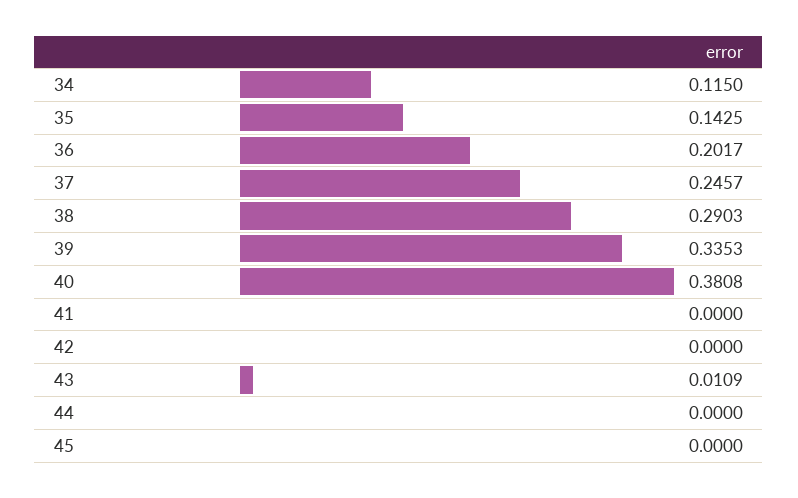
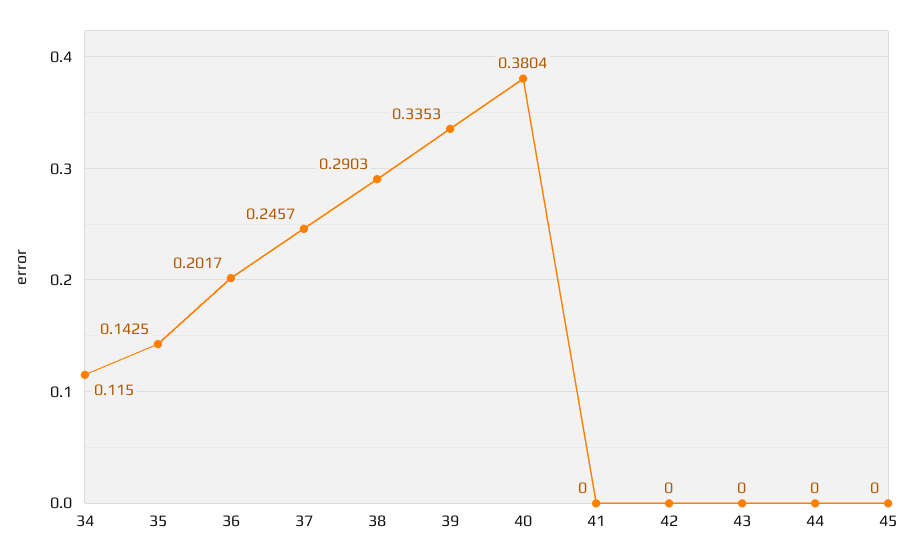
40: 0.3808 -> 0.3804
43: 0.0109 -> 0

